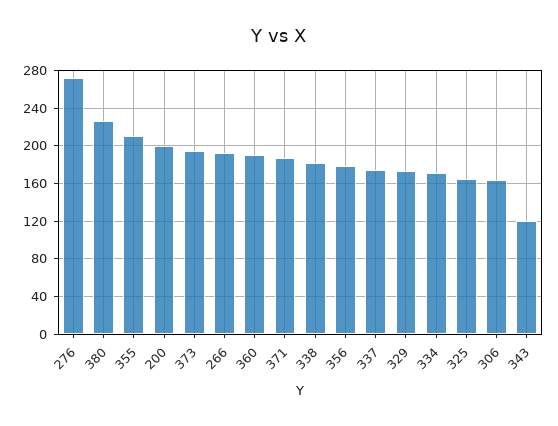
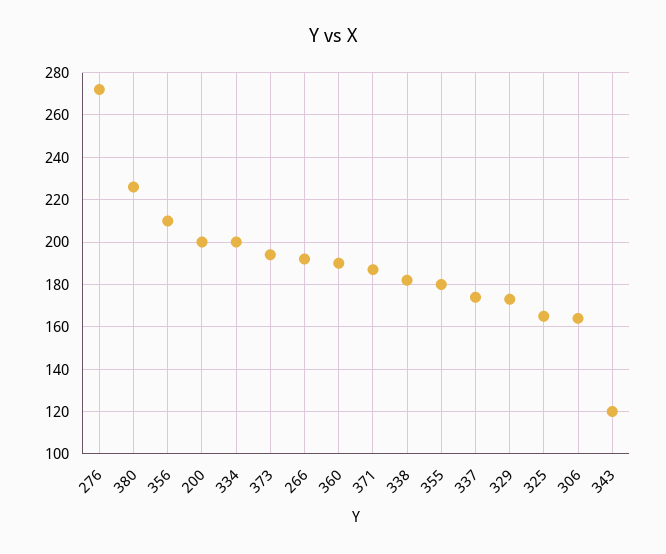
355: 210 -> 180
356: 180 -> 210
334: 170 -> 200

